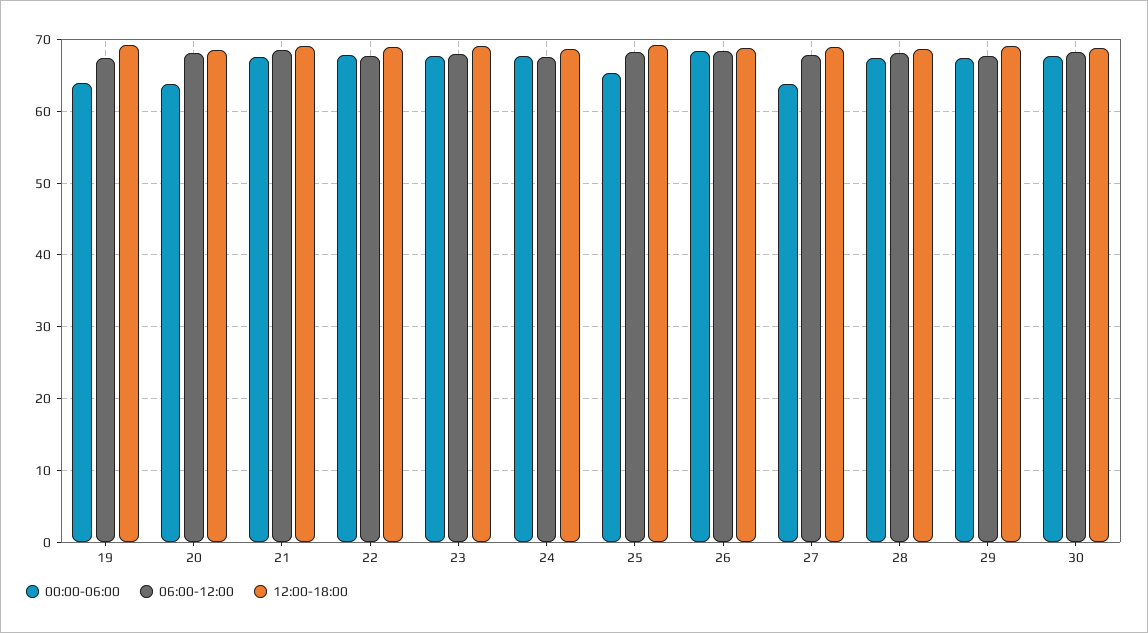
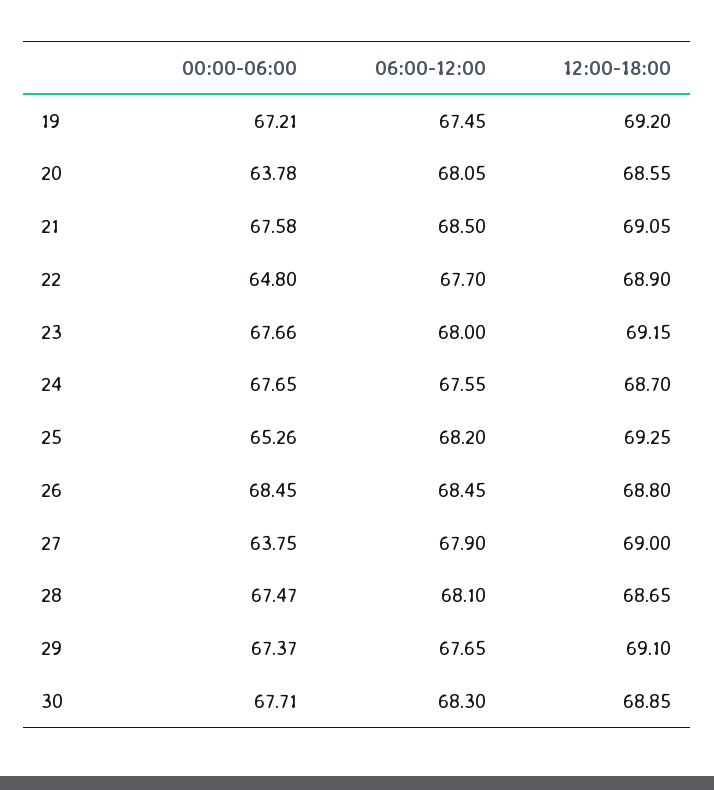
00:00-06:00, 19: 64 -> 67.21
00:00-06:00, 22: 68 -> 64.8

